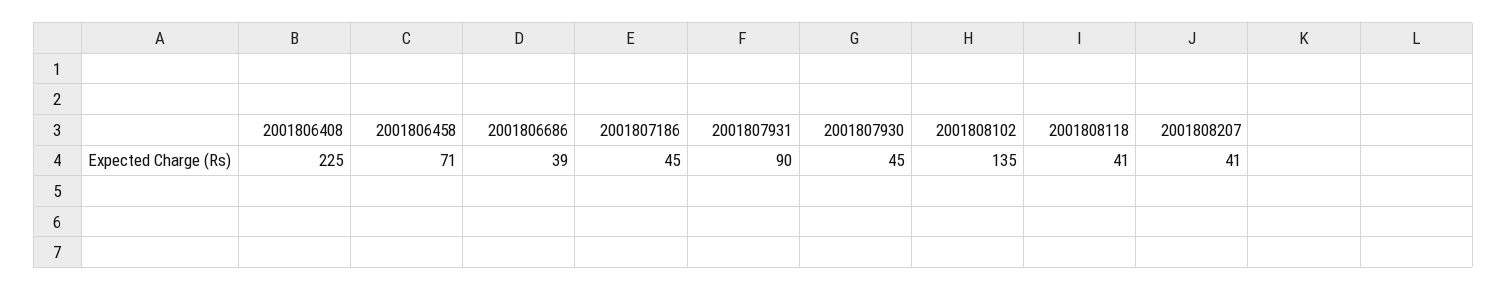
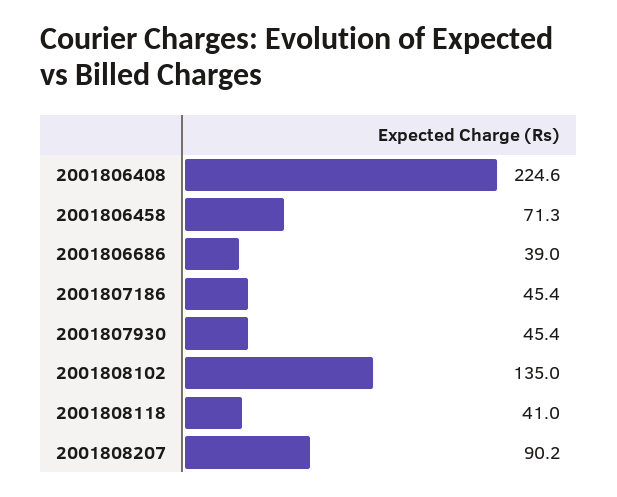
2001807931: 90 -> none
2001808207: 41 -> 90.2

